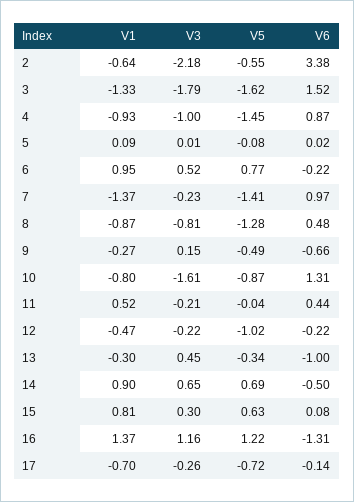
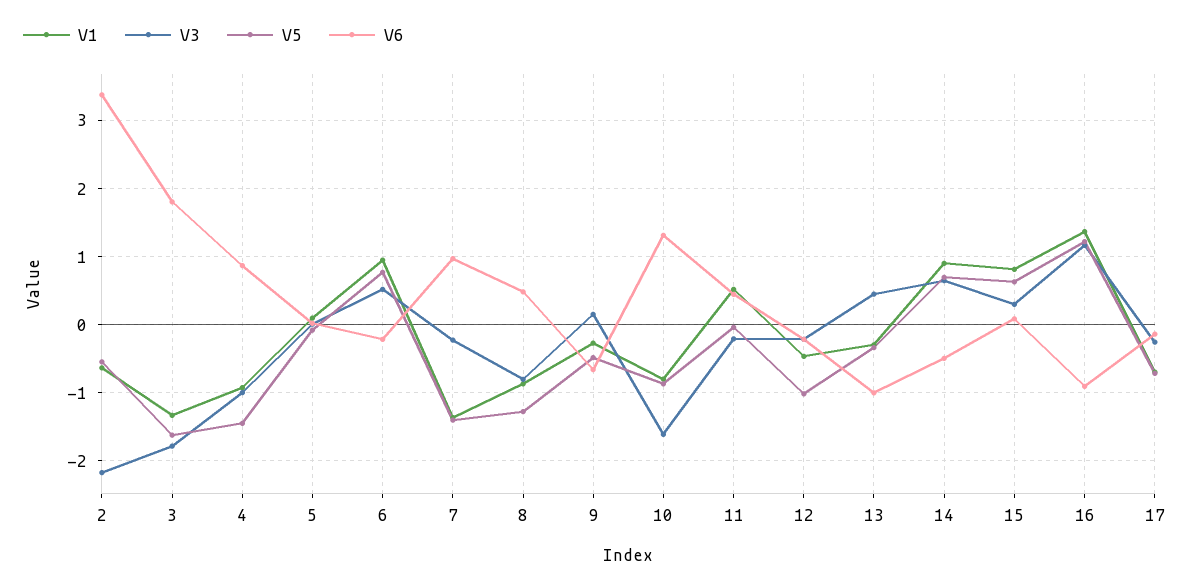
V6, 3: 1.52 -> 1.8
V6, 16: -1.31 -> -0.9

